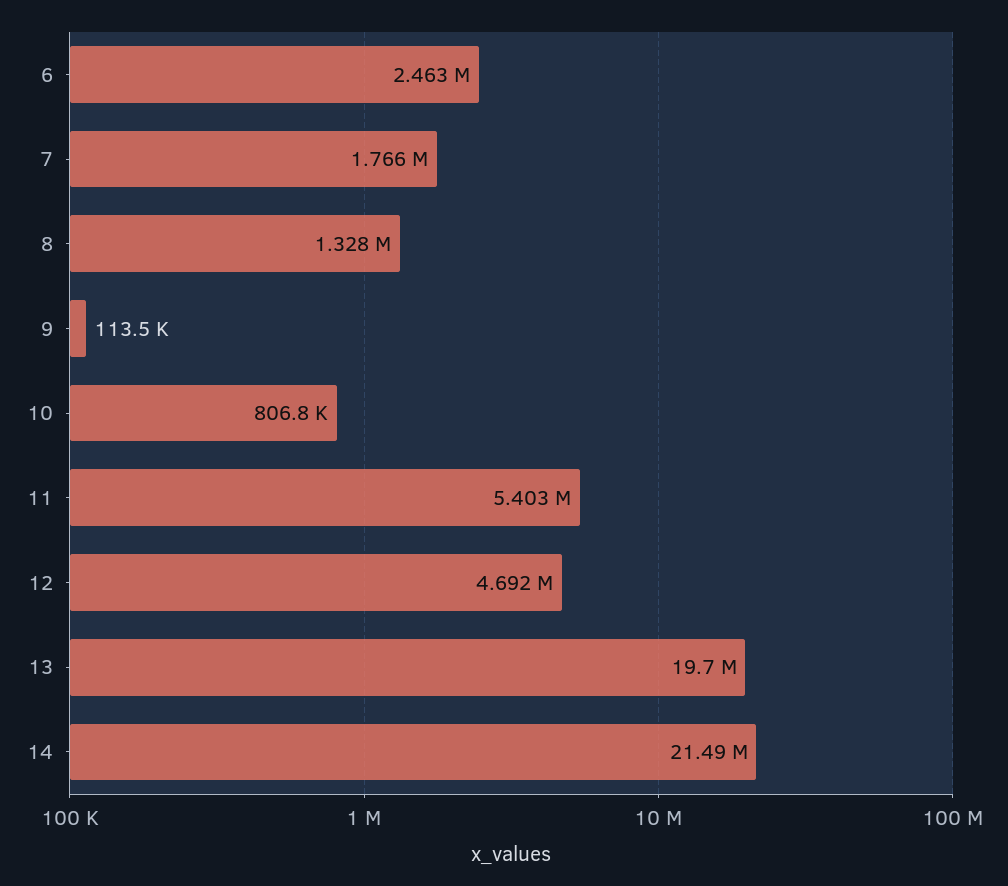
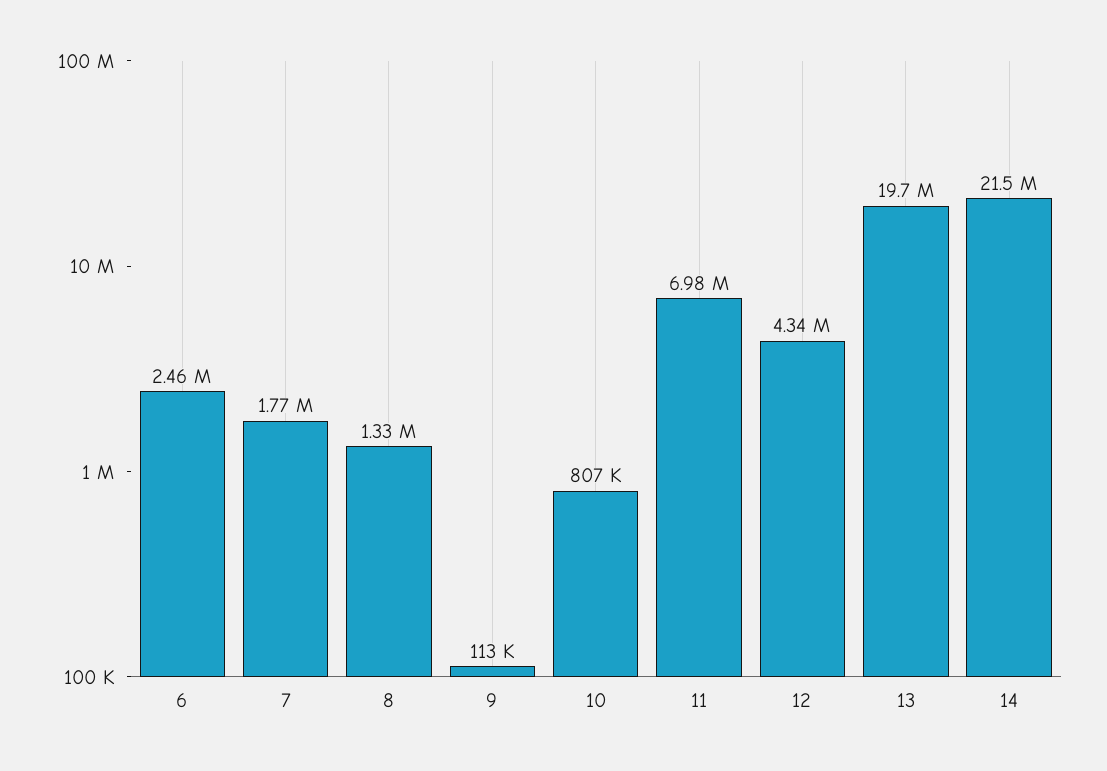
11: 5403000 -> 6980000
12: 4692000 -> 4340000

